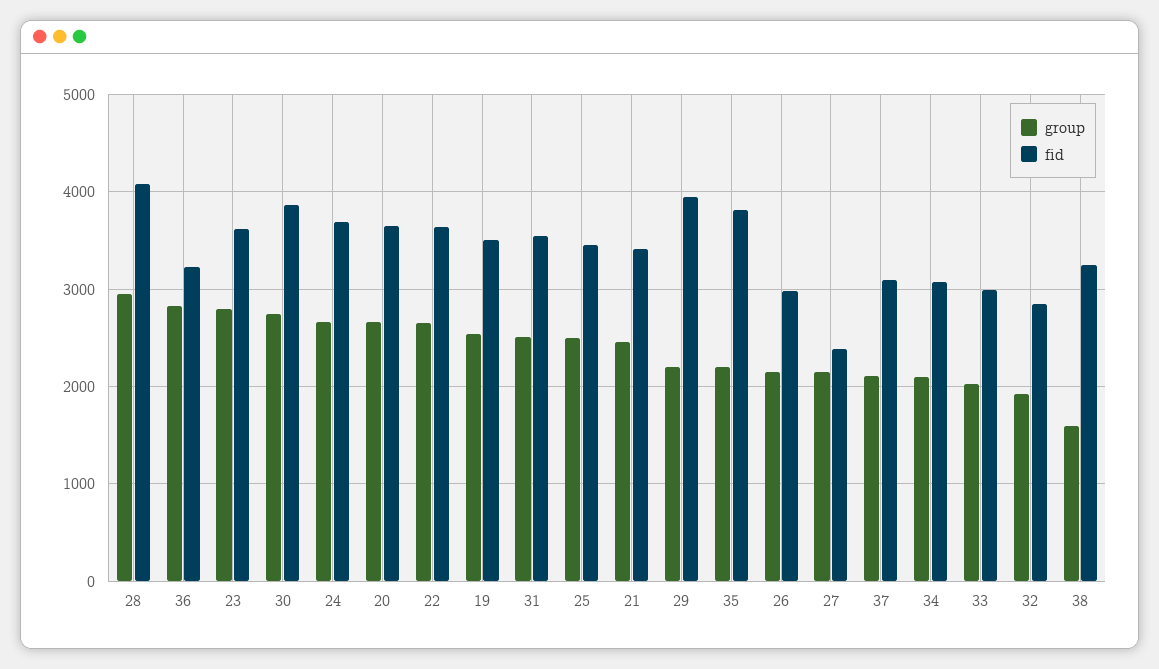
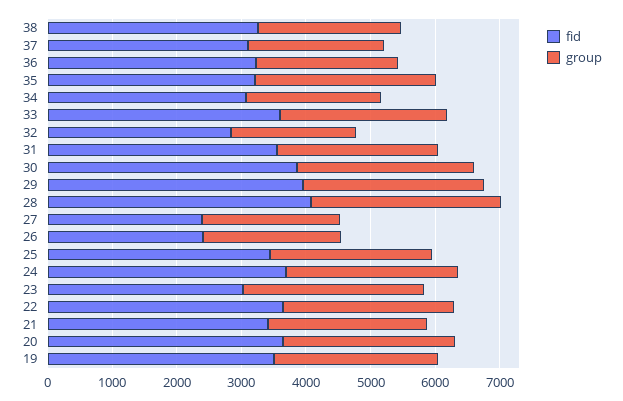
group, 36: 2800 -> 2200
fid, 23: 3600 -> 3000
group, 29: 2200 -> 2800
group, 35: 2200 -> 2800
fid, 35: 3800 -> 3200
fid, 26: 3000 -> 2400
group, 33: 2000 -> 2600
fid, 33: 3000 -> 3600
group, 38: 1600 -> 2200

